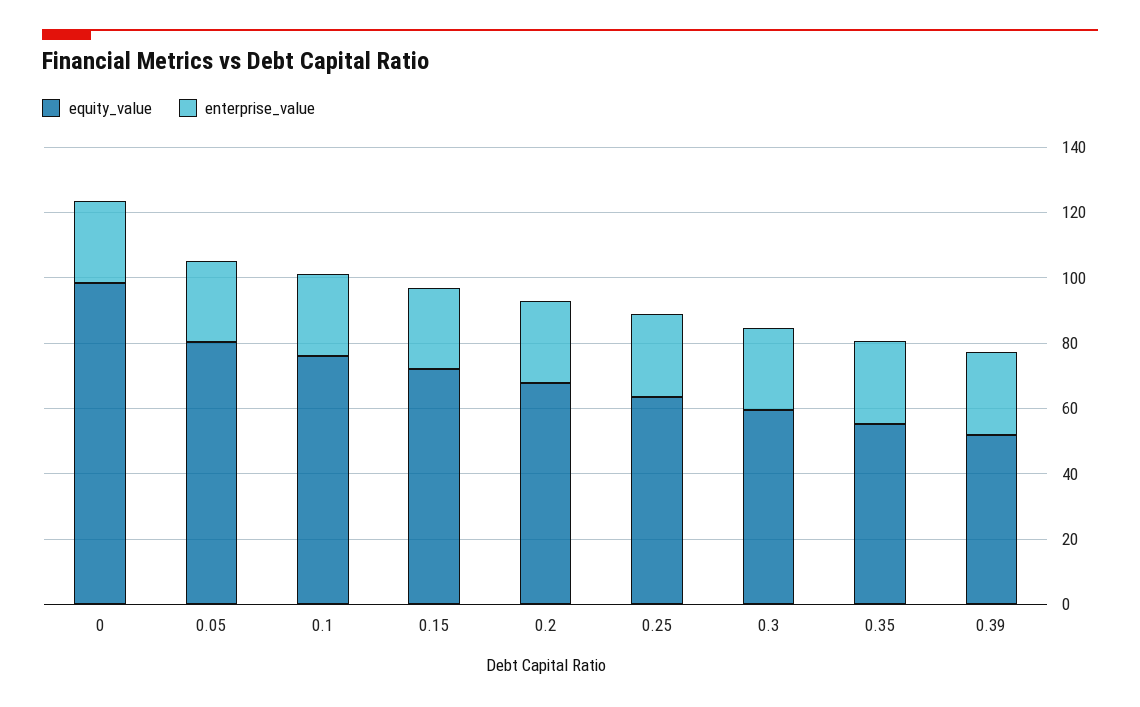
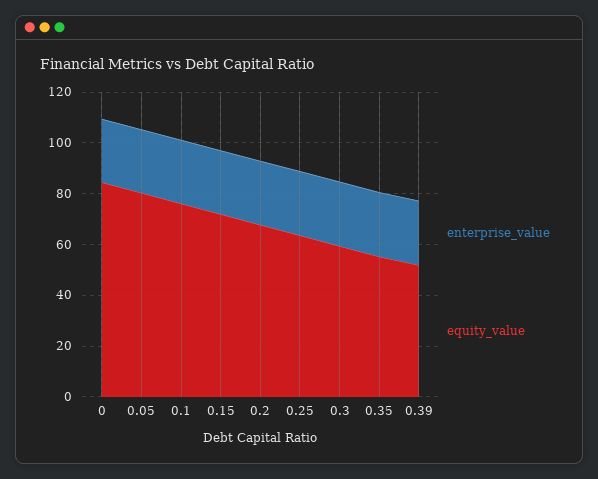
equity_value, 0: 100 -> 85

